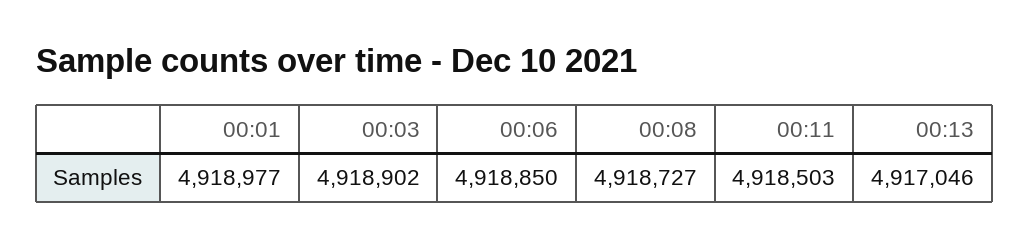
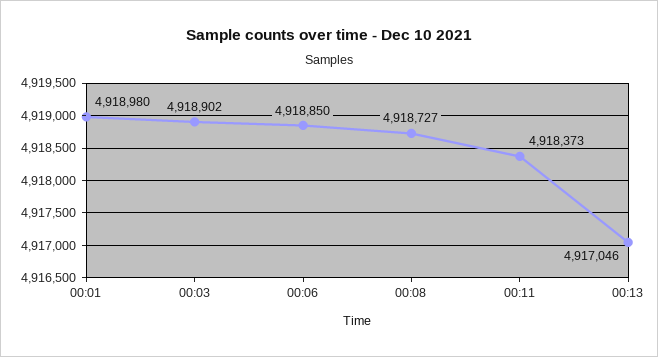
00:01: 4918977 -> 4918980
00:11: 4918503 -> 4918373

